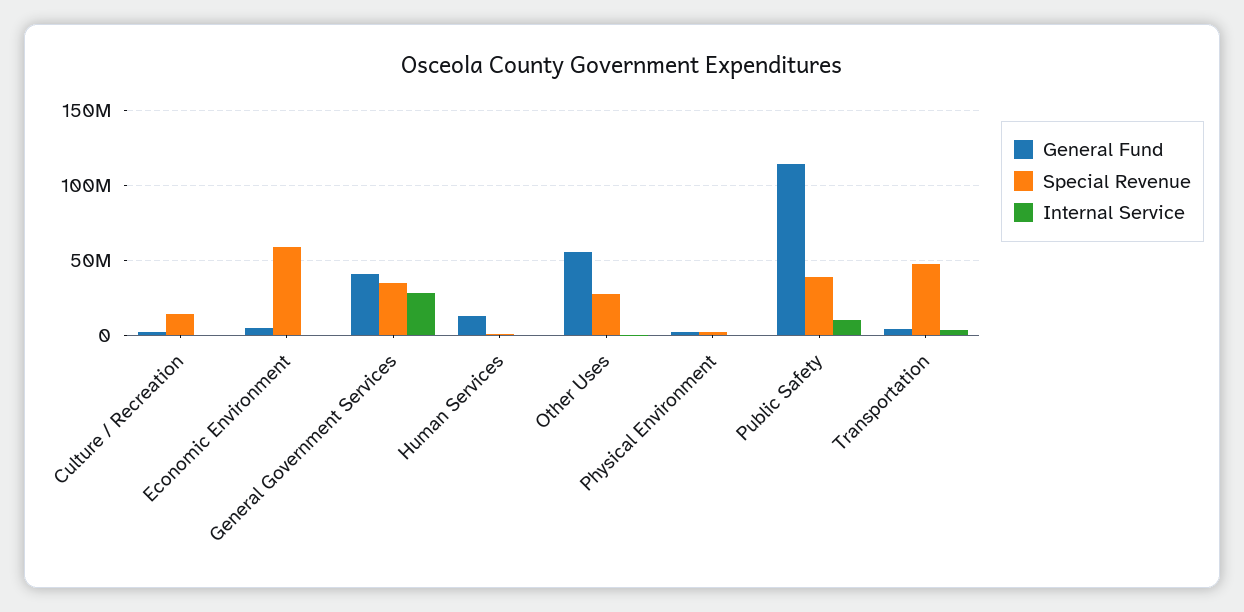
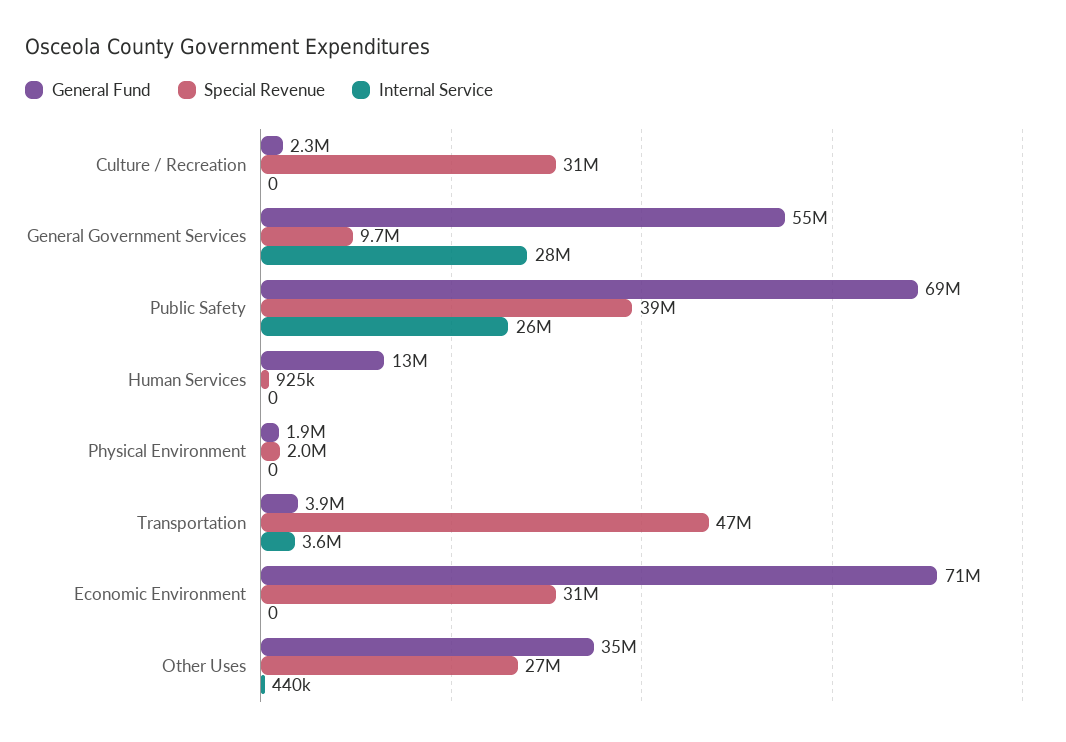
Special Revenue, Culture / Recreation: 15000000 -> 31000000
General Fund, Economic Environment: 5000000 -> 71000000
Special Revenue, Economic Environment: 60000000 -> 31000000
General Fund, General Government Services: 40000000 -> 55000000
Special Revenue, General Government Services: 35000000 -> 9700000
General Fund, Other Uses: 55000000 -> 35000000
General Fund, Public Safety: 115000000 -> 69000000
Internal Service, Public Safety: 10000000 -> 26000000

